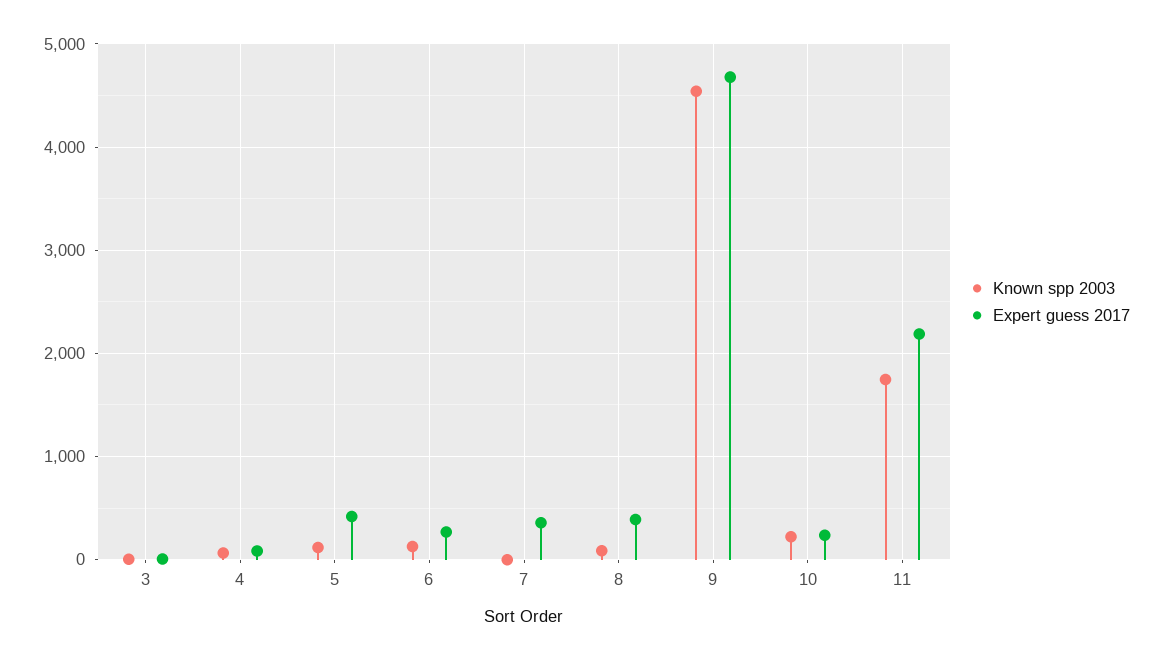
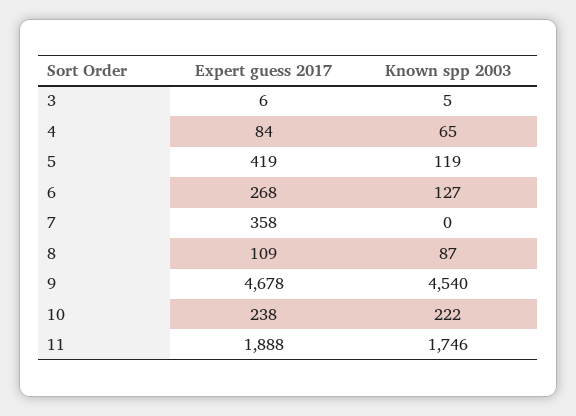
Expert guess 2017, 8: 400 -> 109
Expert guess 2017, 11: 2200 -> 1888

